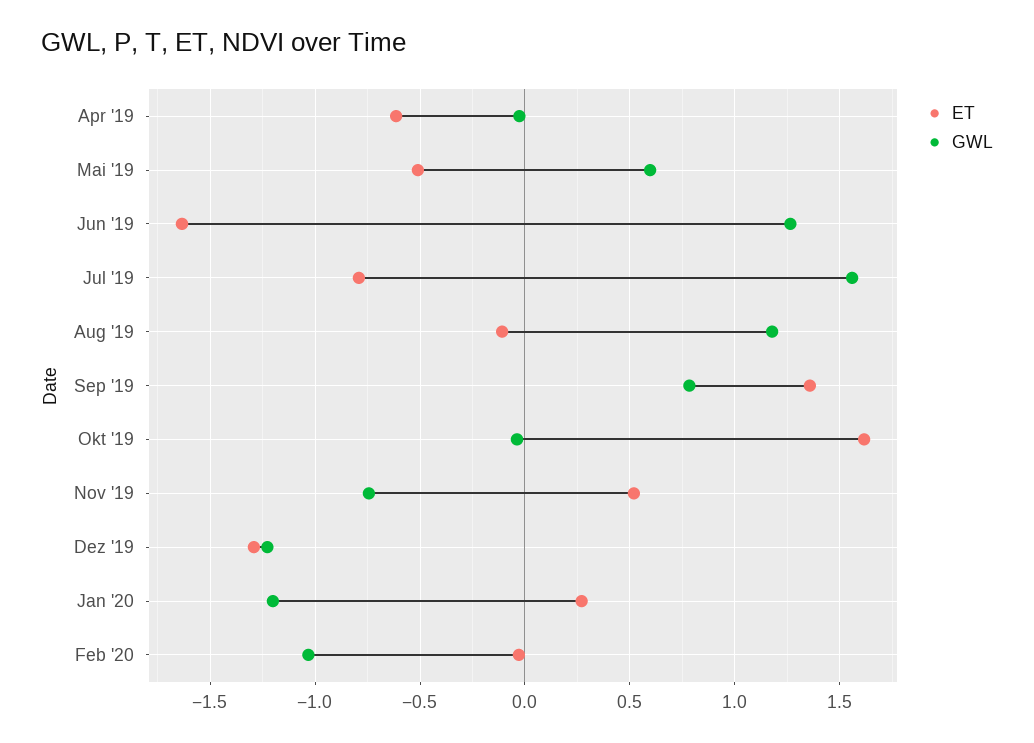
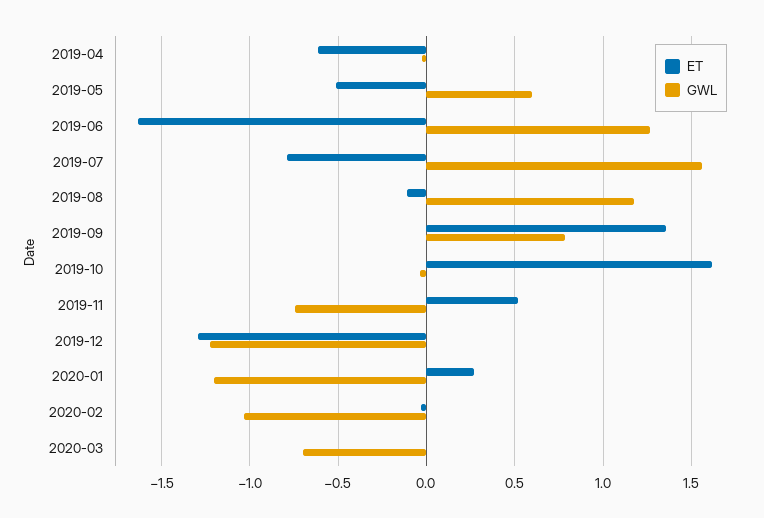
ET, 2020-03: none -> 0
GWL, 2020-03: none -> -0.7

